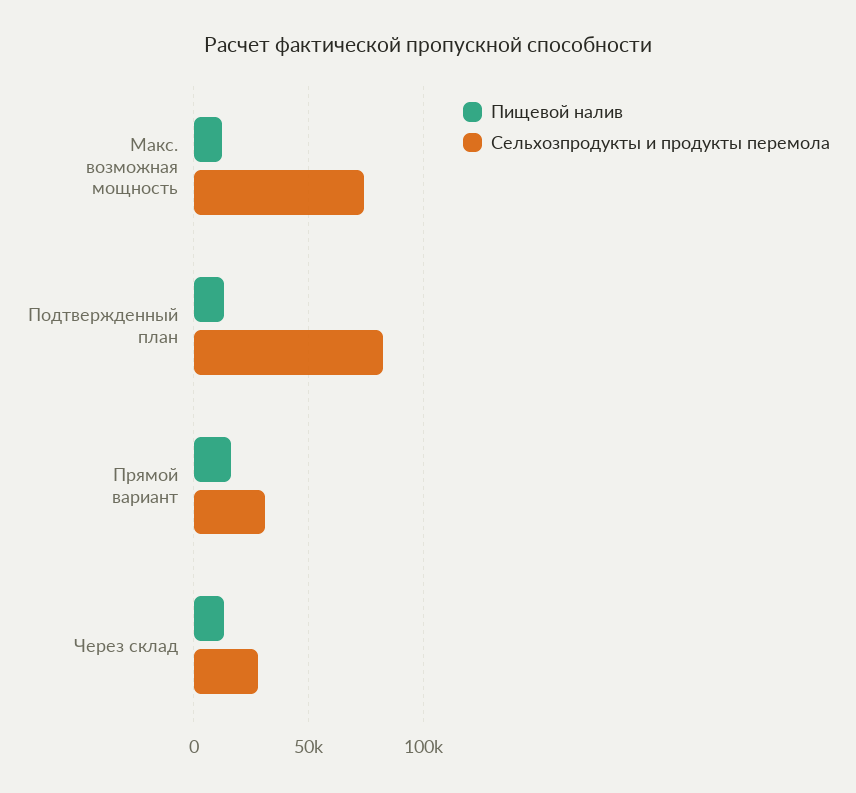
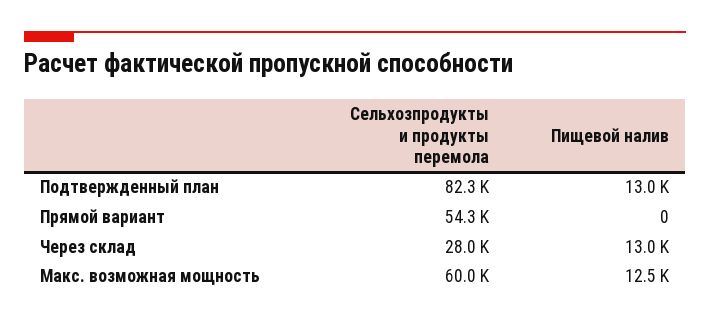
Сельхозпродукты и продукты перемола, Макс. возможная мощность: 75000 -> 60000
Пищевой налив, Прямой вариант: 15000 -> 0
Сельхозпродукты и продукты перемола, Прямой вариант: 30000 -> 54300

